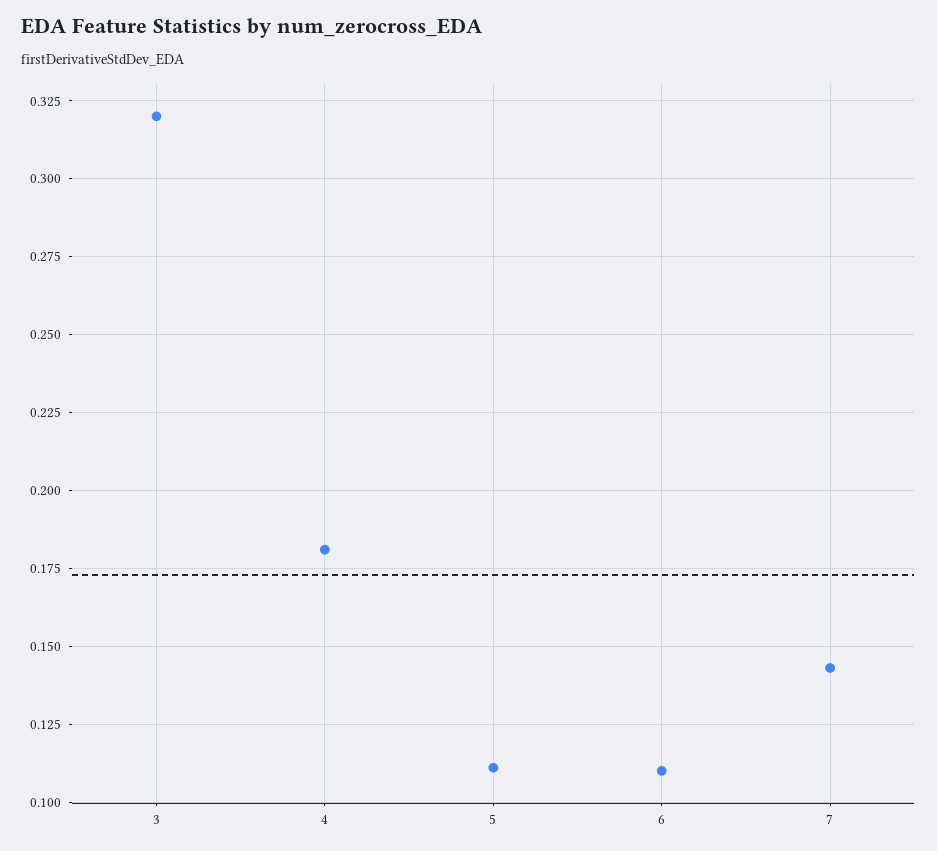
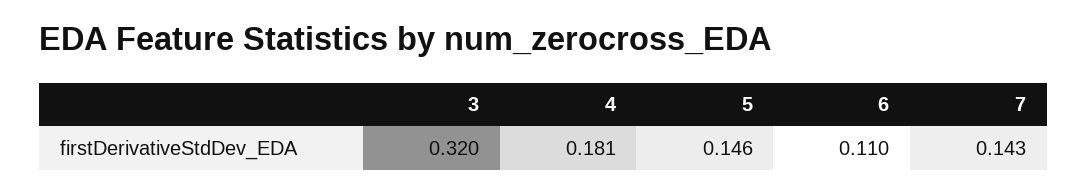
5: 0.11 -> 0.146

